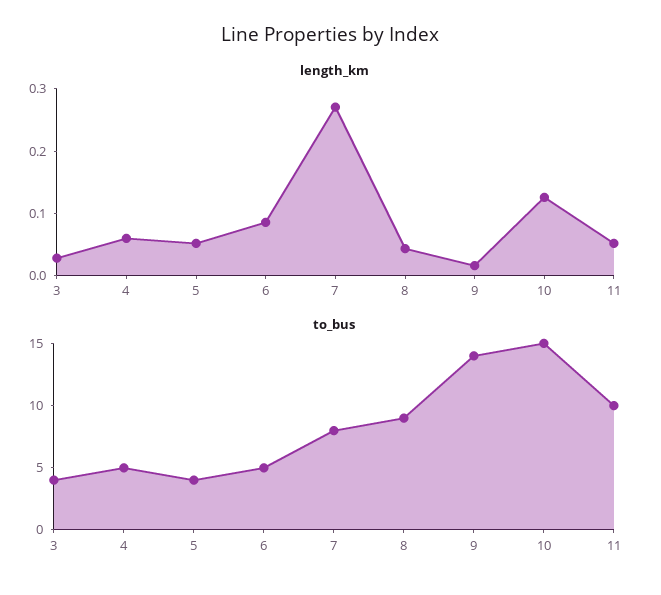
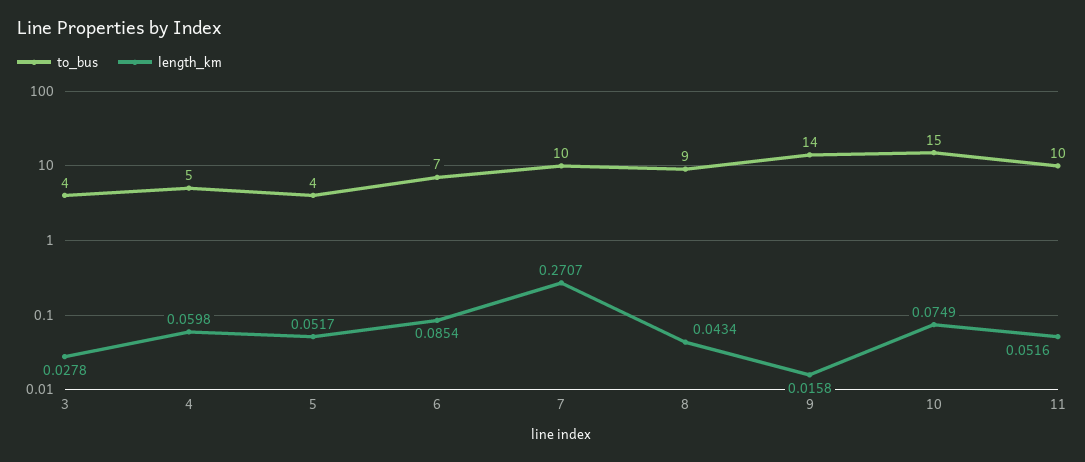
length_km, 10: 0.12 -> 0.0749
to_bus, 6: 5 -> 7
to_bus, 7: 8 -> 10

